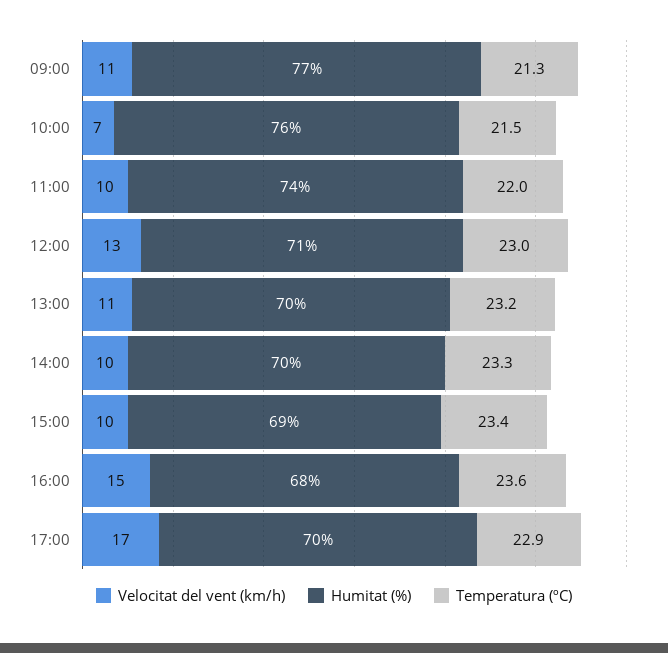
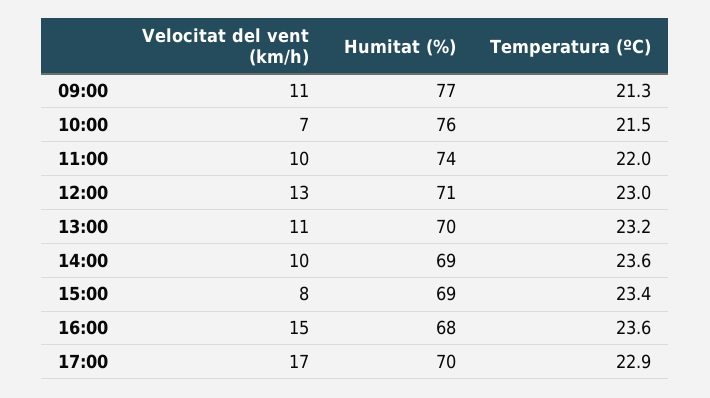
Humitat (%), 14:00: 70 -> 69
Temperatura (ºC), 14:00: 23.3 -> 23.6
Velocitat del vent (km/h), 15:00: 10 -> 8

